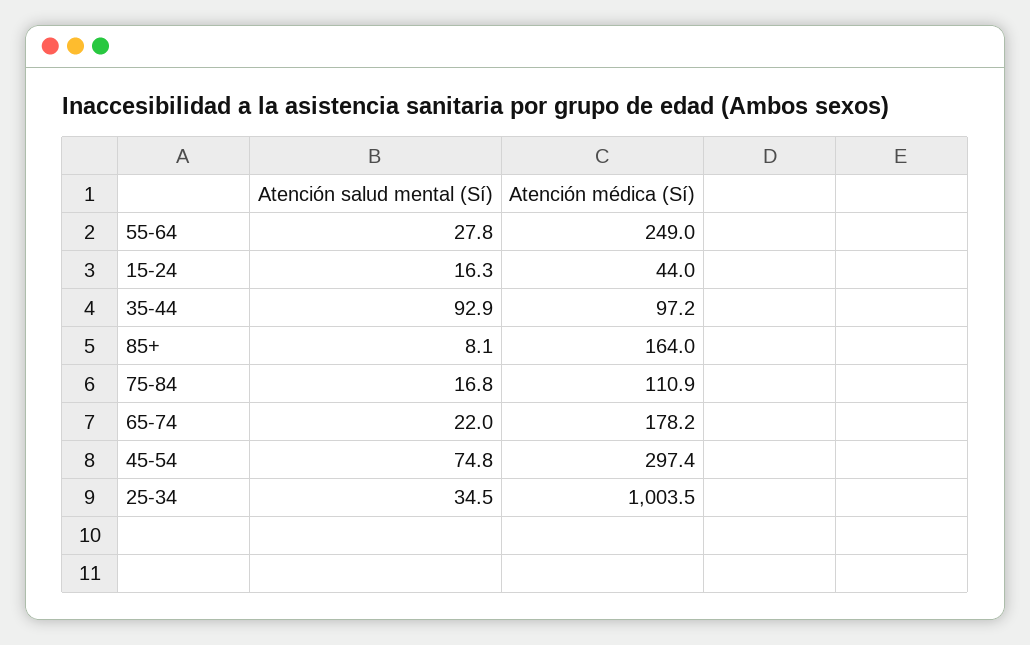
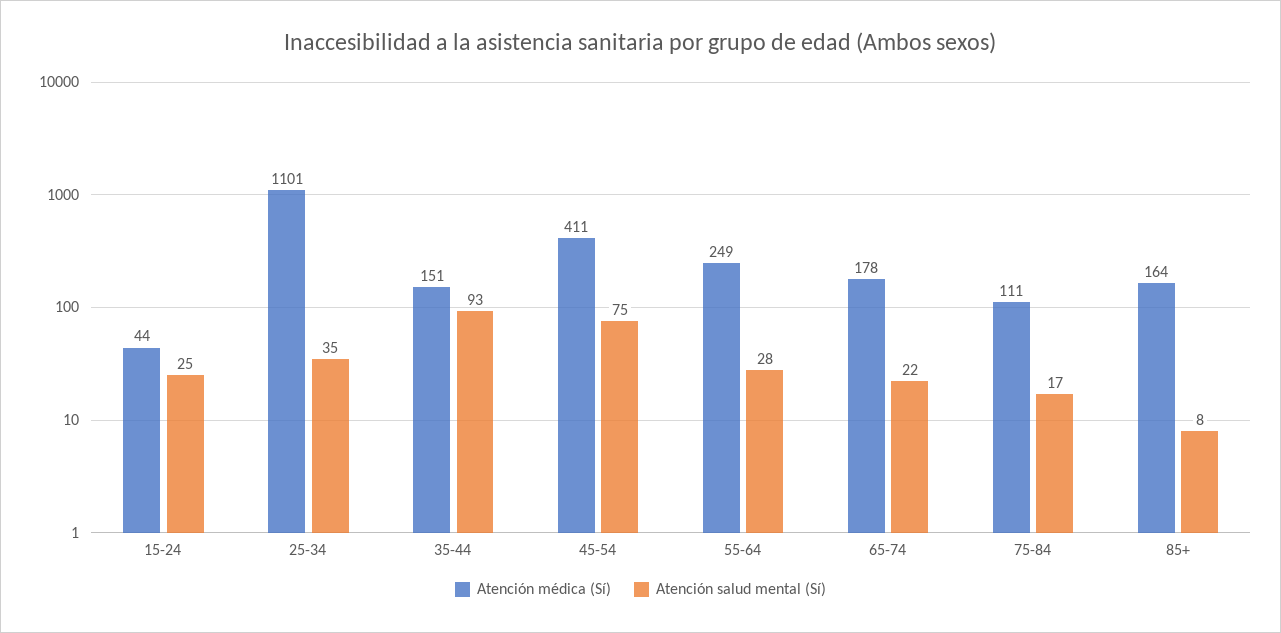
Atención salud mental (Sí), 15-24: 16.3 -> 25
Atención médica (Sí), 35-44: 97.2 -> 151
Atención médica (Sí), 45-54: 297.4 -> 411
Atención médica (Sí), 25-34: 1003.5 -> 1101

